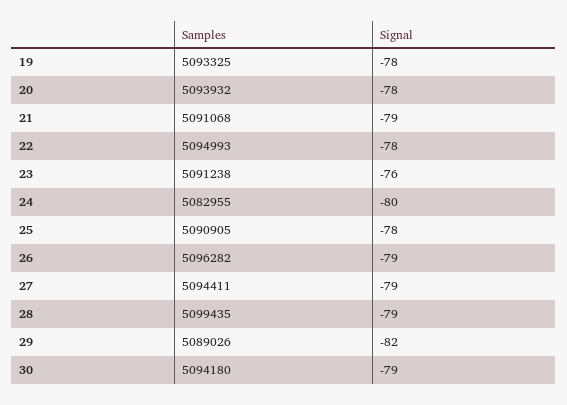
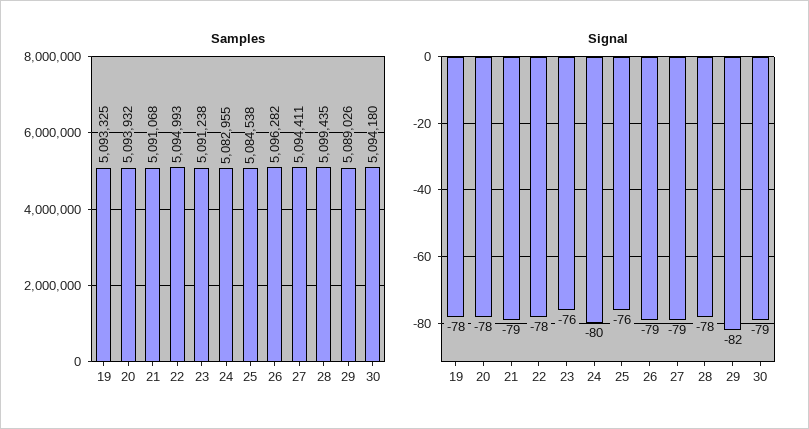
Samples, 25: 5090905 -> 5084538
Signal, 25: -78 -> -76
Signal, 28: -79 -> -78

